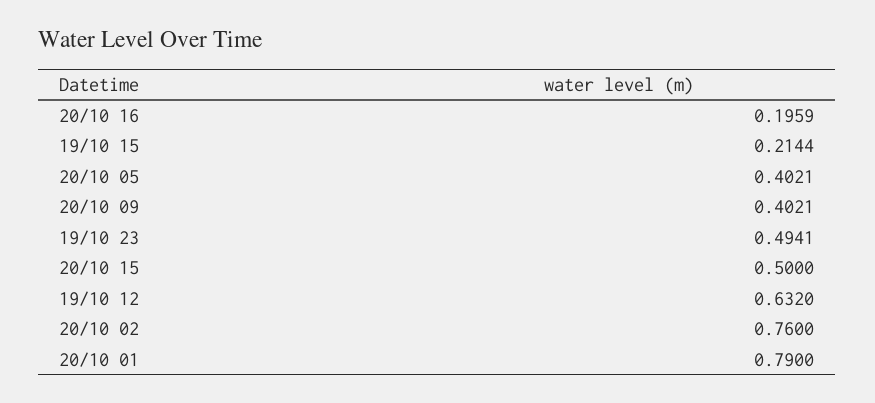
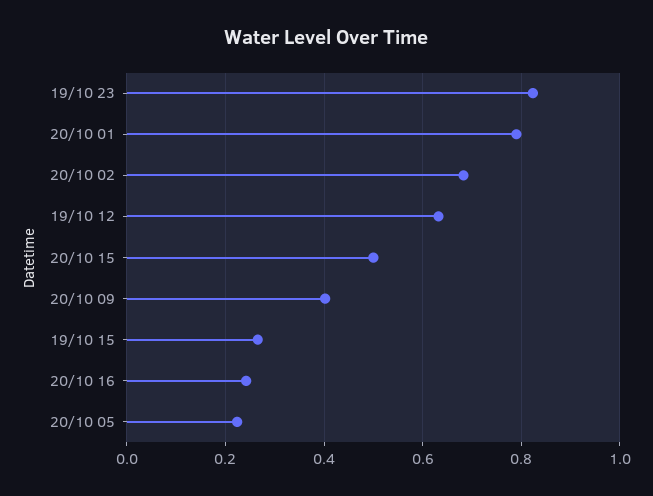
20/10 16: 0.1959 -> 0.24
19/10 15: 0.2144 -> 0.26
20/10 05: 0.4021 -> 0.22
19/10 23: 0.4941 -> 0.82
20/10 02: 0.76 -> 0.68

